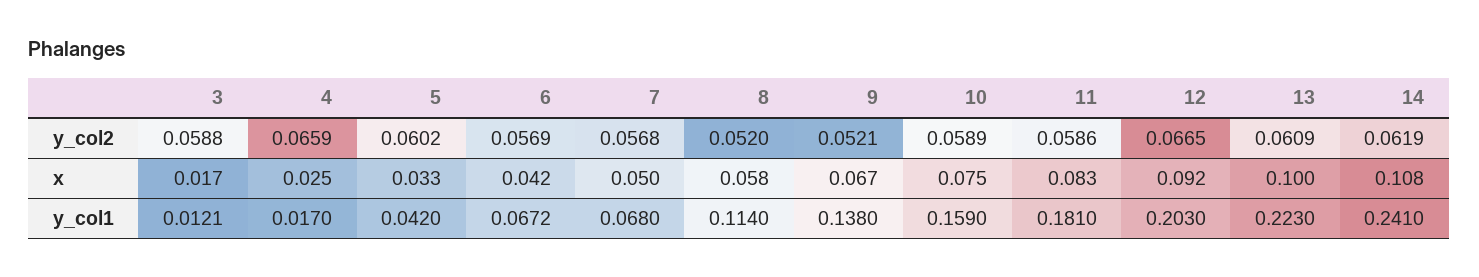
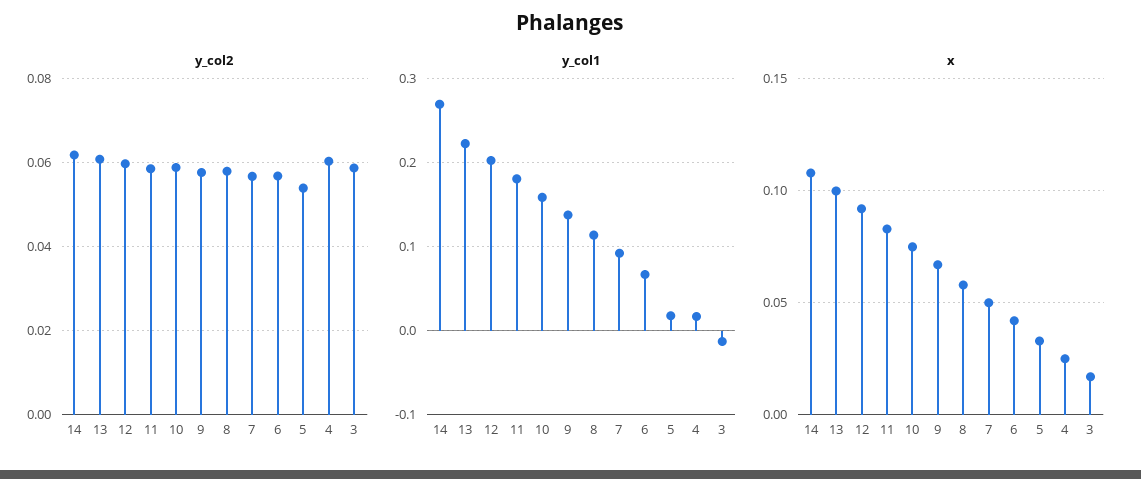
y_col2, 4: 0.0659 -> 0.06
y_col2, 5: 0.0602 -> 0.054
y_col2, 8: 0.052 -> 0.058
y_col2, 9: 0.0521 -> 0.058
y_col2, 12: 0.0665 -> 0.06
y_col1, 3: 0.0121 -> -0.01
y_col1, 5: 0.042 -> 0.02
y_col1, 7: 0.068 -> 0.09
y_col1, 14: 0.241 -> 0.27

